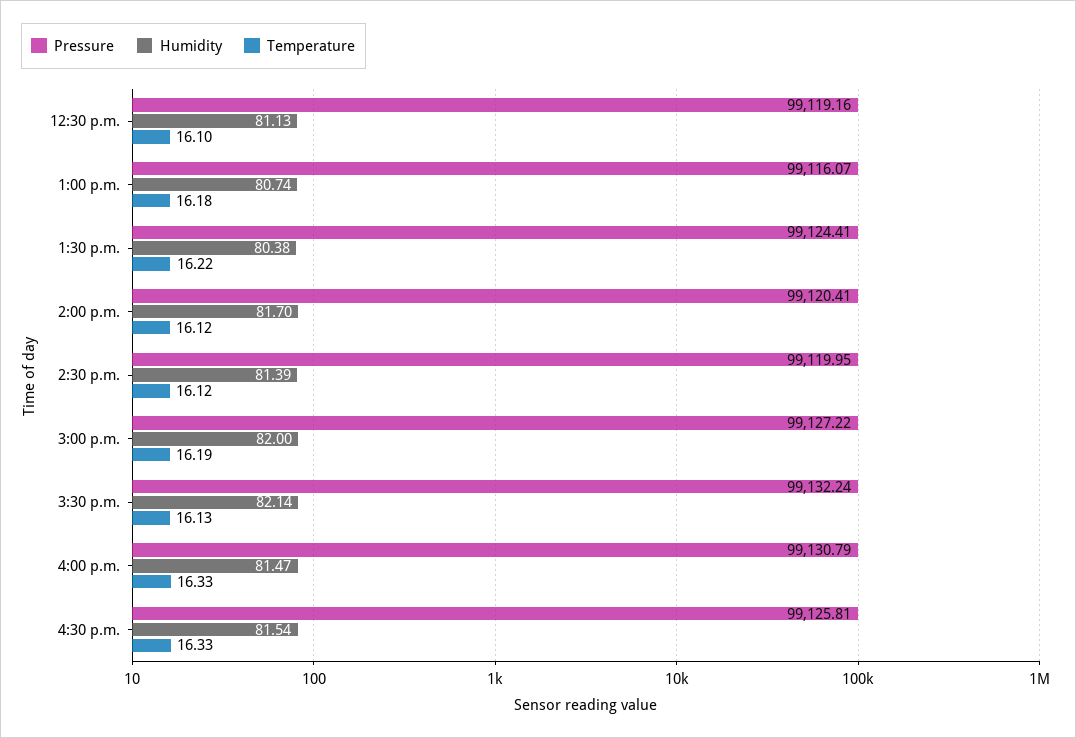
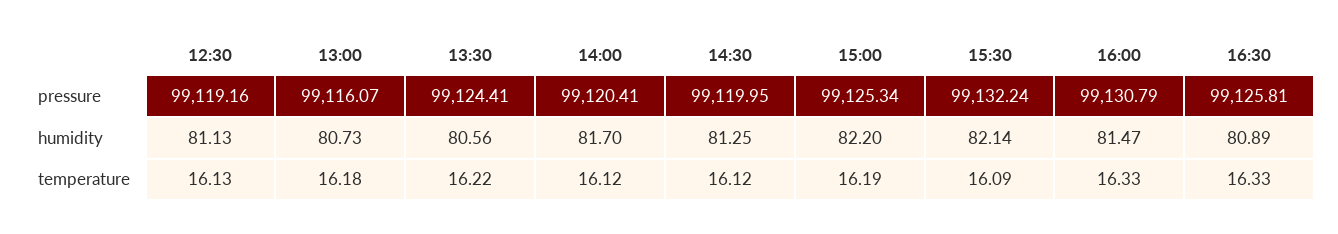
Temperature, 12:30 p.m.: 16.1 -> 16.13
Humidity, 1:00 p.m.: 80.74 -> 80.73
Humidity, 1:30 p.m.: 80.38 -> 80.56
Humidity, 2:30 p.m.: 81.39 -> 81.25
Pressure, 3:00 p.m.: 99127.22 -> 99125.34
Humidity, 3:00 p.m.: 82 -> 82.2
Temperature, 3:30 p.m.: 16.13 -> 16.09
Humidity, 4:30 p.m.: 81.54 -> 80.89

